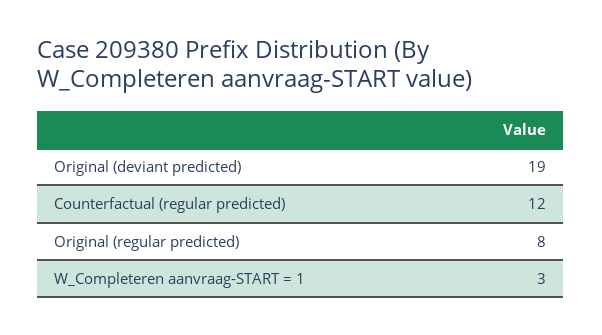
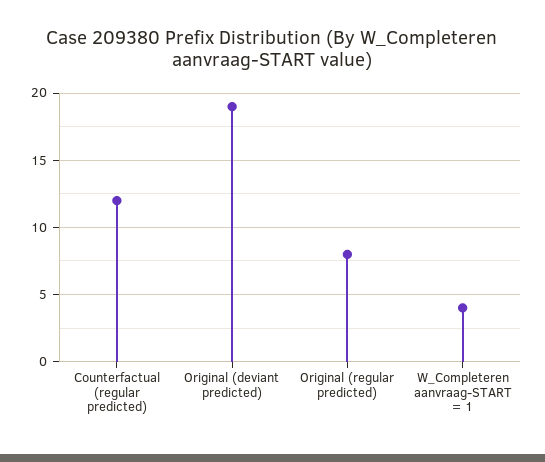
W_Completeren aanvraag-START = 1: 3 -> 4

